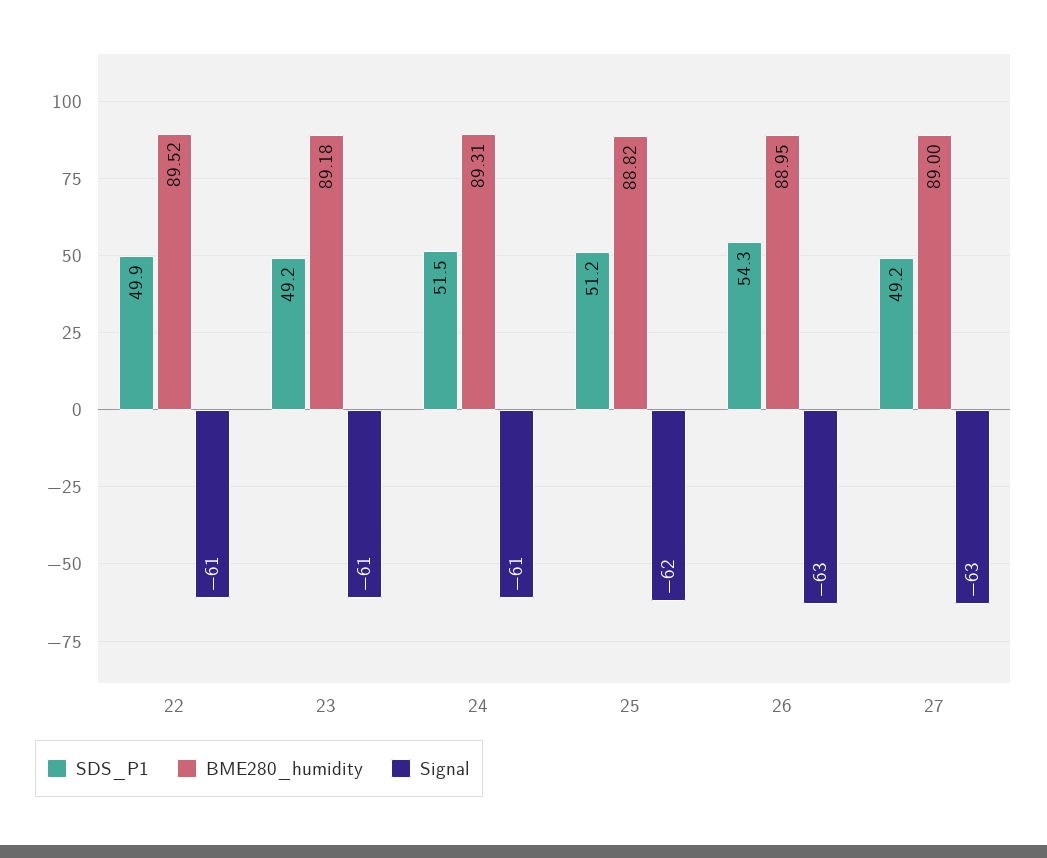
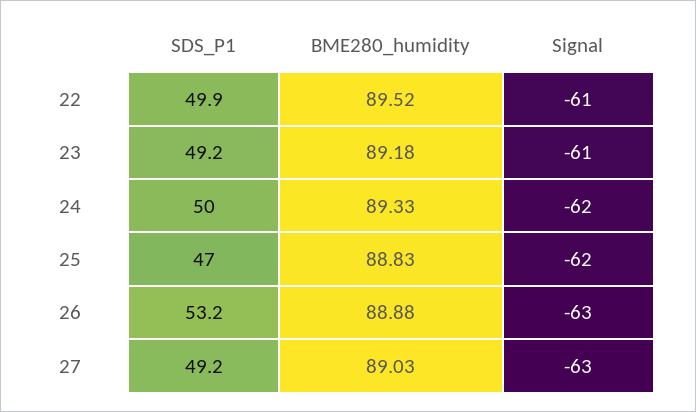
SDS_P1, 24: 51.5 -> 50
BME280_humidity, 24: 89.31 -> 89.33
Signal, 24: -61 -> -62
SDS_P1, 25: 51.2 -> 47
BME280_humidity, 25: 88.82 -> 88.83
SDS_P1, 26: 54.3 -> 53.2
BME280_humidity, 26: 88.95 -> 88.88
BME280_humidity, 27: 89 -> 89.03

